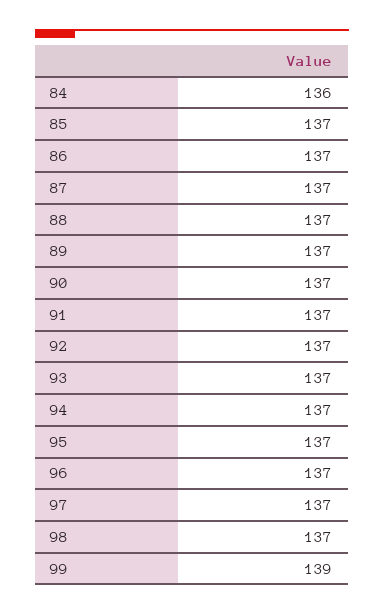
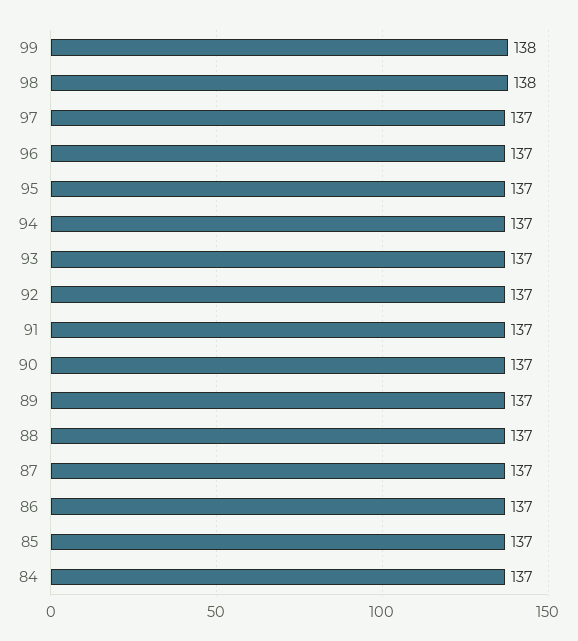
84: 136 -> 137
98: 137 -> 138
99: 139 -> 138

